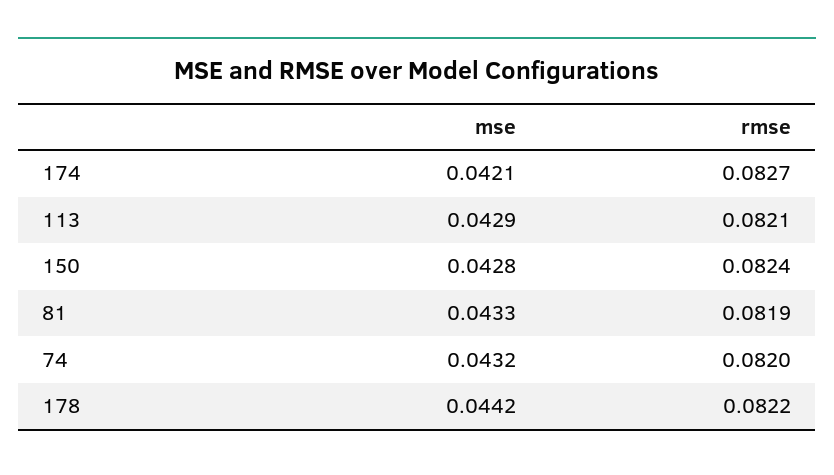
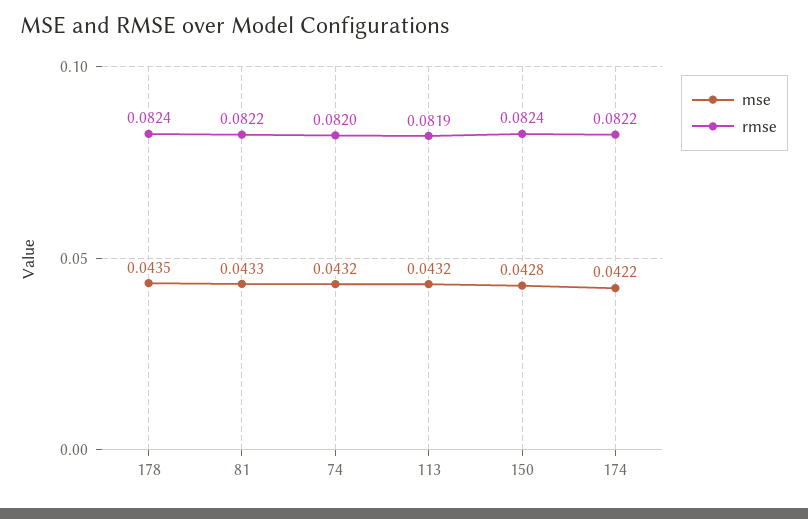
mse, 174: 0.0421 -> 0.0422
rmse, 174: 0.0827 -> 0.0822
mse, 113: 0.0429 -> 0.0432
rmse, 113: 0.0821 -> 0.0819
rmse, 81: 0.0819 -> 0.0822
mse, 178: 0.0442 -> 0.0435
rmse, 178: 0.0822 -> 0.0824

